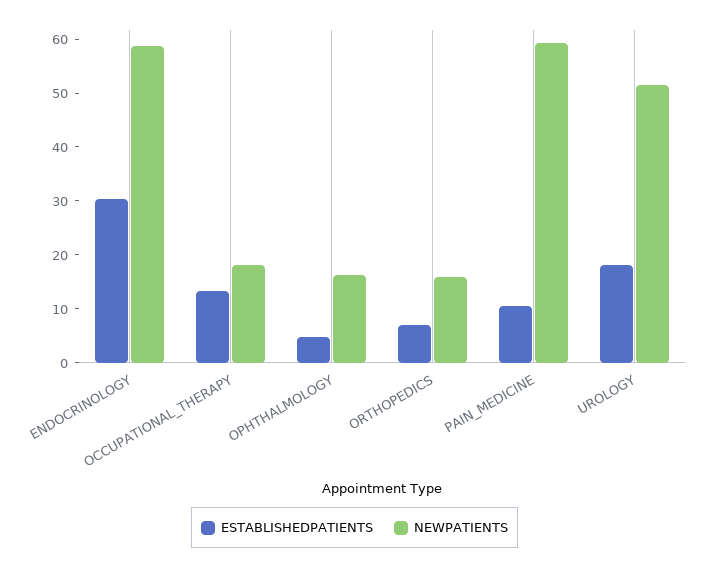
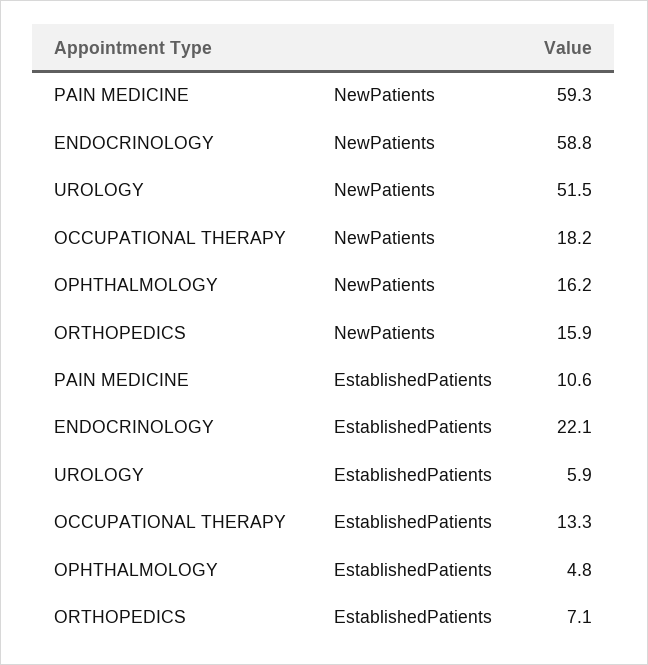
ESTABLISHEDPATIENTS, ENDOCRINOLOGY: 30 -> 22.1
ESTABLISHEDPATIENTS, UROLOGY: 18 -> 5.9

